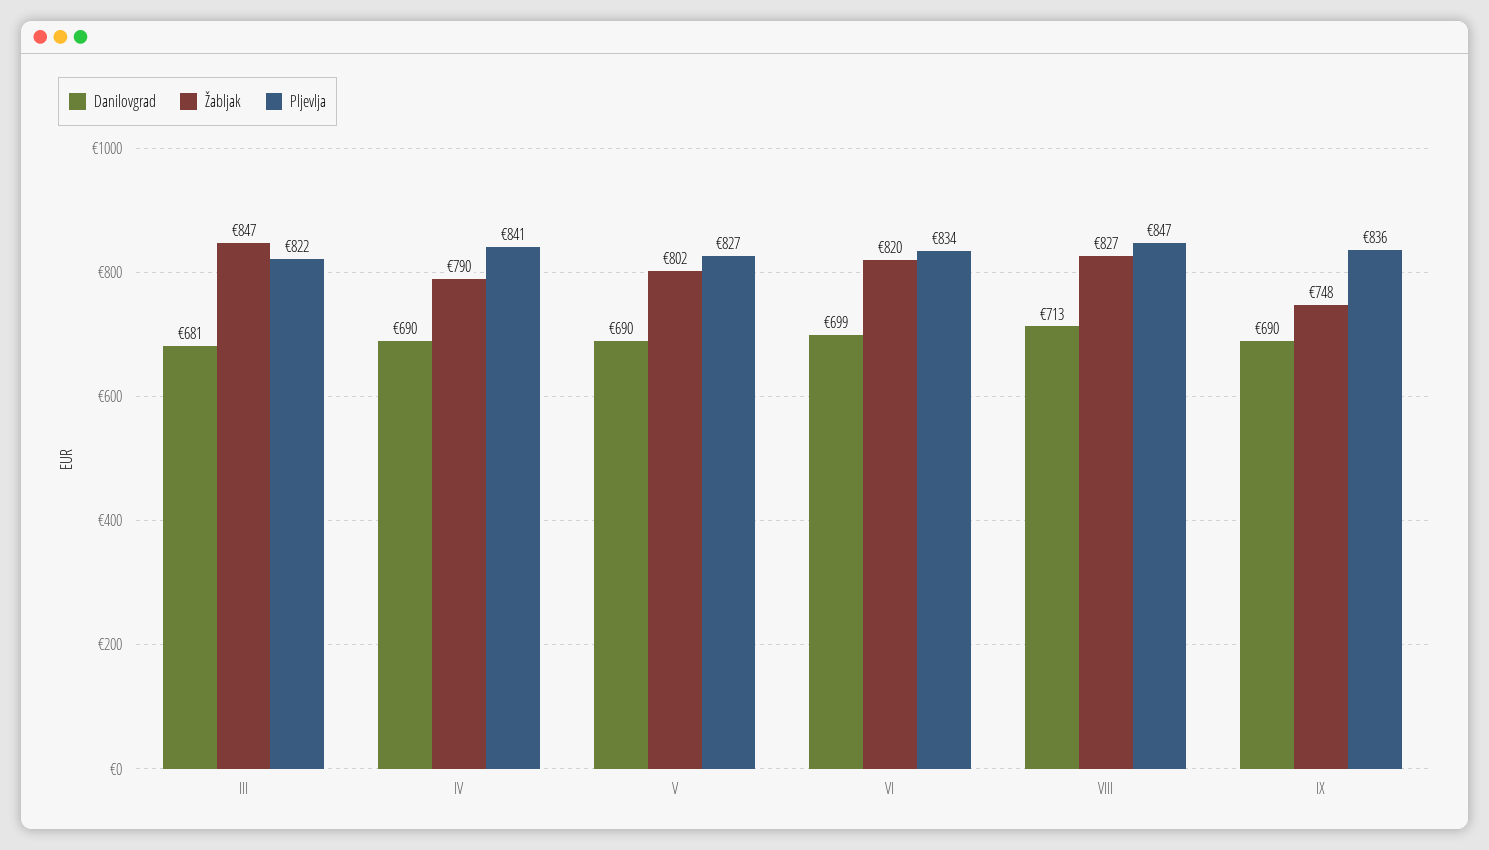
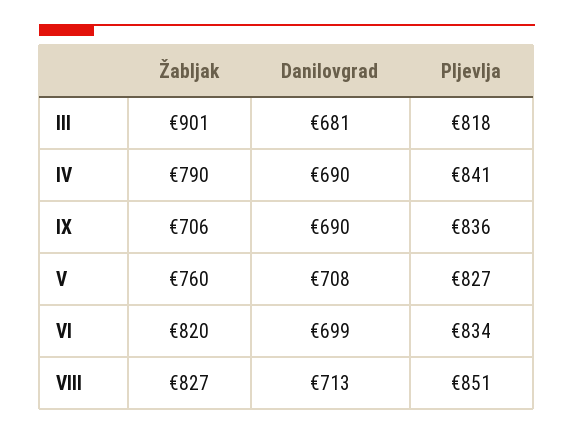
Žabljak, III: 847 -> 901
Pljevlja, III: 822 -> 818
Danilovgrad, V: 690 -> 708
Žabljak, V: 802 -> 760
Pljevlja, VIII: 847 -> 851
Žabljak, IX: 748 -> 706

